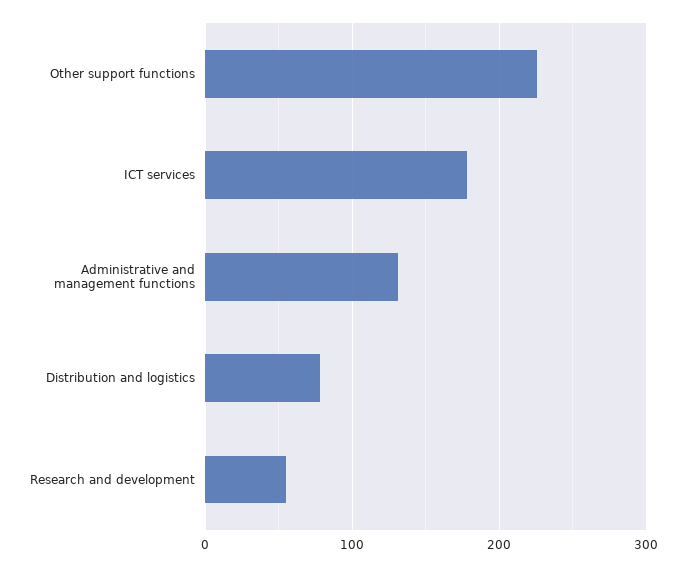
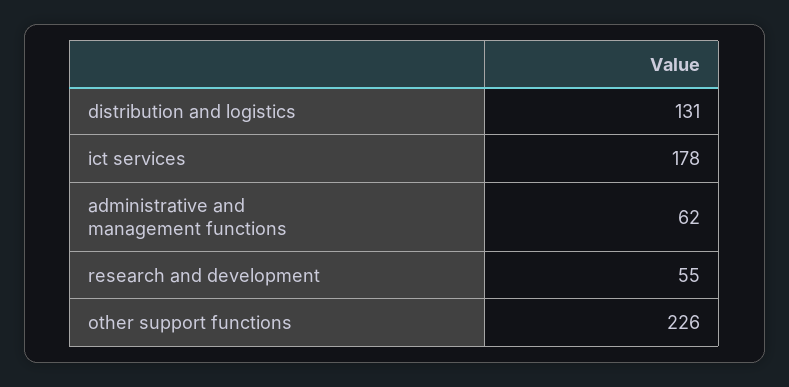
Administrative and management functions: 130 -> 62
Distribution and logistics: 80 -> 131

